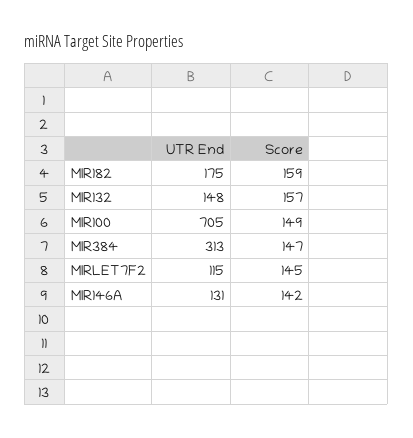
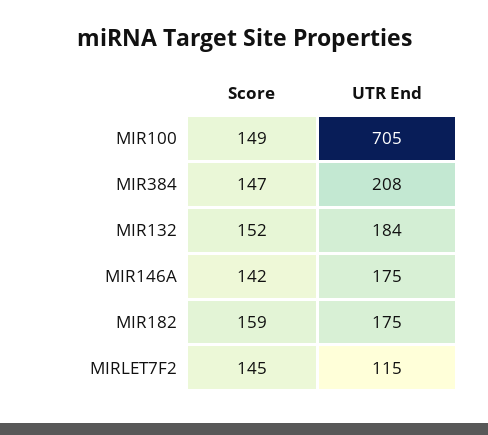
UTR End, MIR132: 148 -> 184
Score, MIR132: 157 -> 152
UTR End, MIR384: 313 -> 208
UTR End, MIR146A: 131 -> 175

